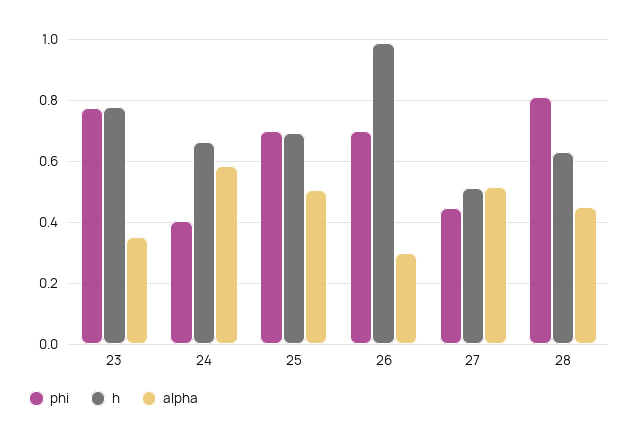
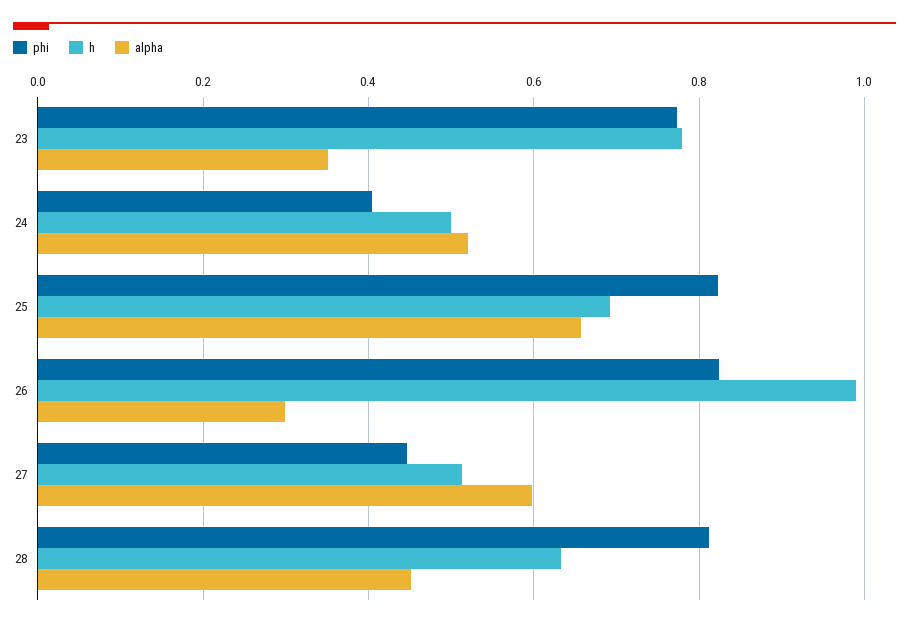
h, 24: 0.66 -> 0.5
alpha, 24: 0.58 -> 0.52
phi, 25: 0.7 -> 0.82
alpha, 25: 0.5 -> 0.66
phi, 26: 0.7 -> 0.82
alpha, 27: 0.52 -> 0.6

